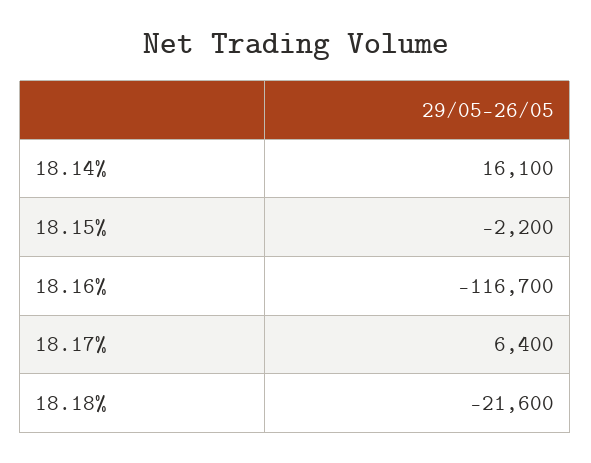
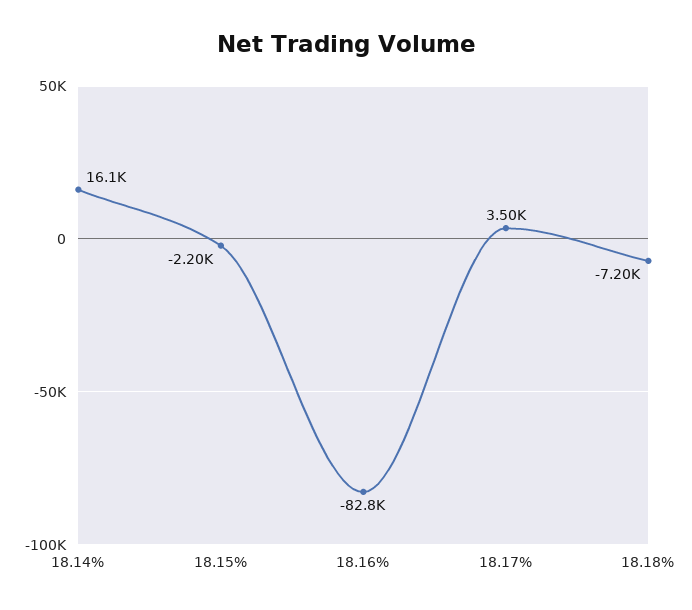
18.16%: -116700 -> -82800
18.17%: 6400 -> 3500
18.18%: -21600 -> -7200

